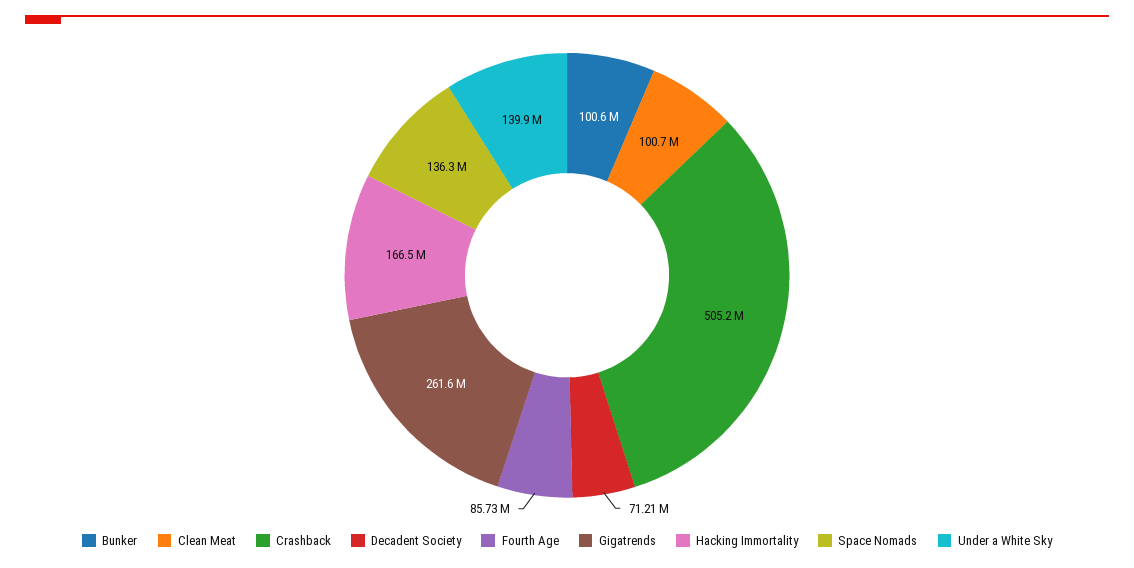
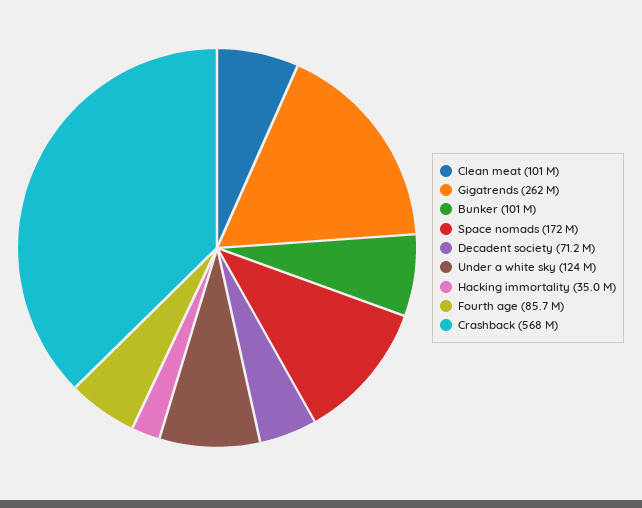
Crashback: 505200000 -> 568000000
Hacking Immortality: 166500000 -> 35000000
Space Nomads: 136300000 -> 172000000
Under a White Sky: 139900000 -> 124000000

